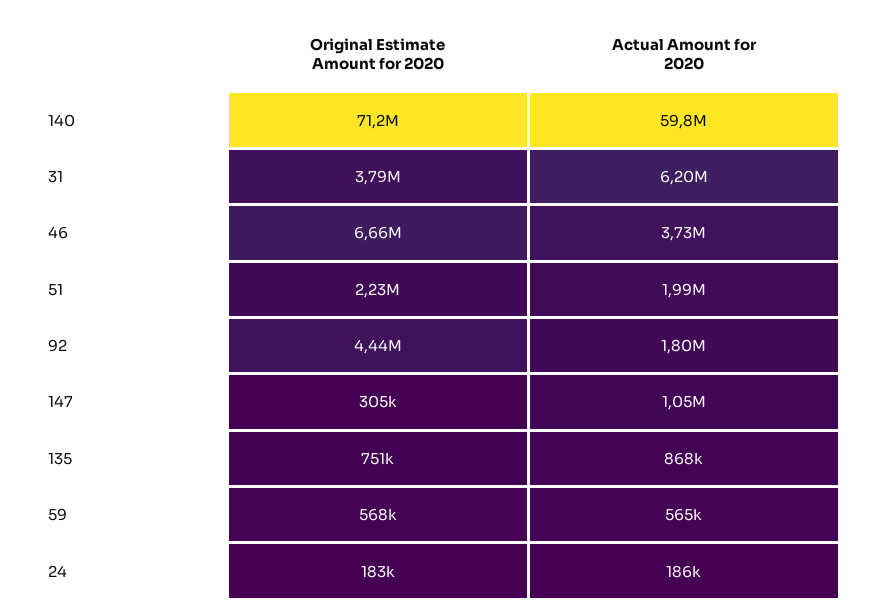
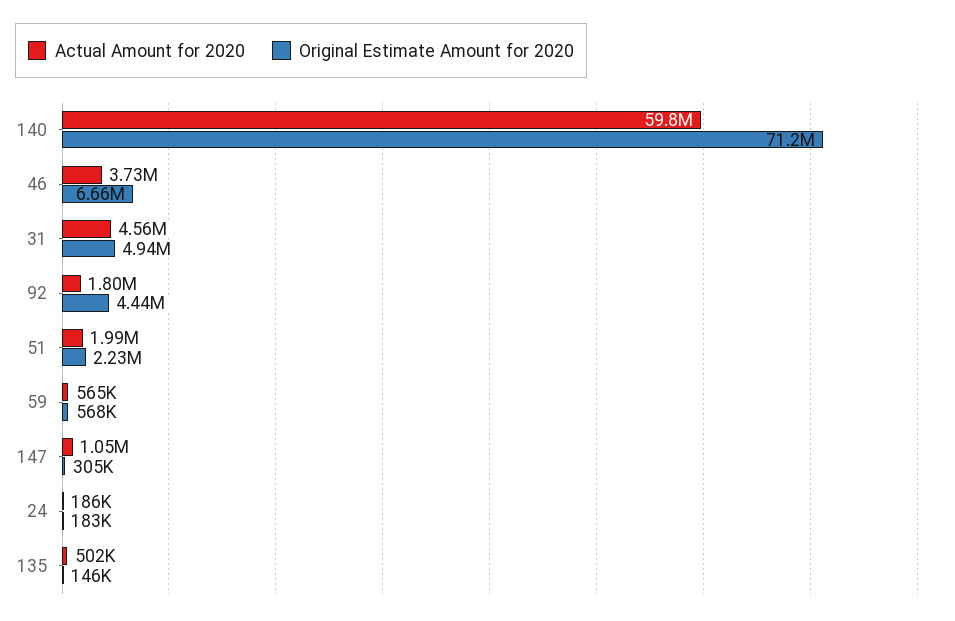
Original Estimate Amount for 2020, 31: 3790000 -> 4940000
Actual Amount for 2020, 31: 6200000 -> 4560000
Original Estimate Amount for 2020, 135: 751000 -> 146000
Actual Amount for 2020, 135: 868000 -> 502000

